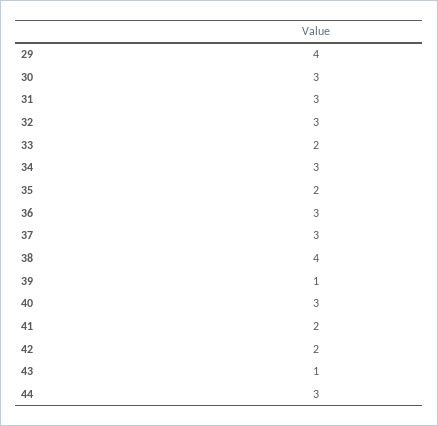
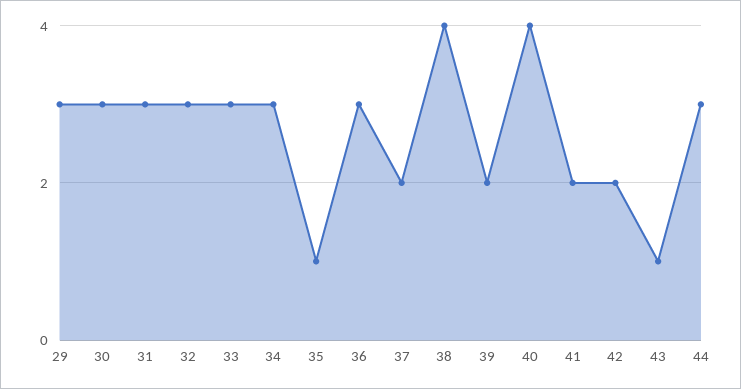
29: 4 -> 3
33: 2 -> 3
35: 2 -> 1
37: 3 -> 2
39: 1 -> 2
40: 3 -> 4

